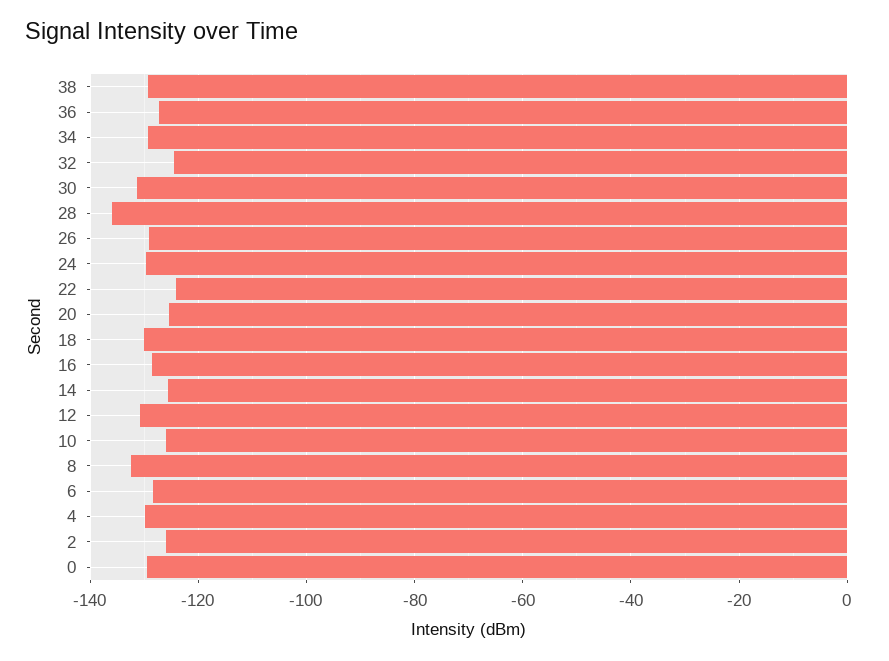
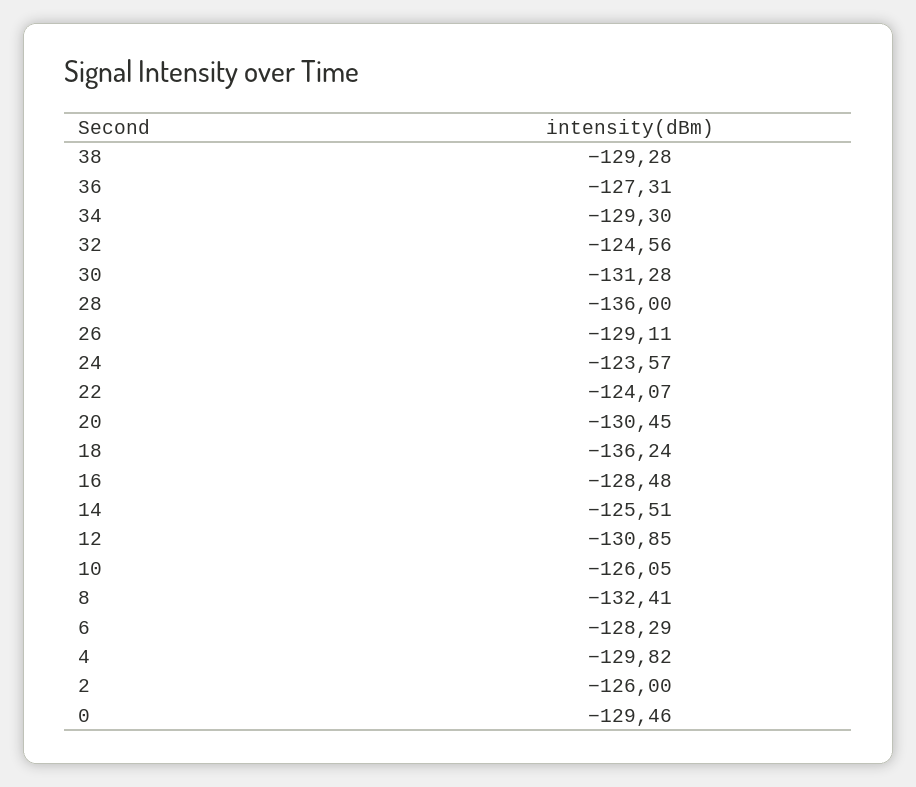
24: -130 -> -123.57
20: -126 -> -130.45
18: -130 -> -136.24

